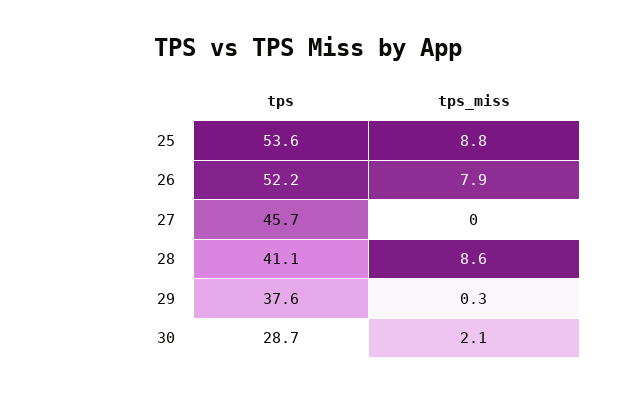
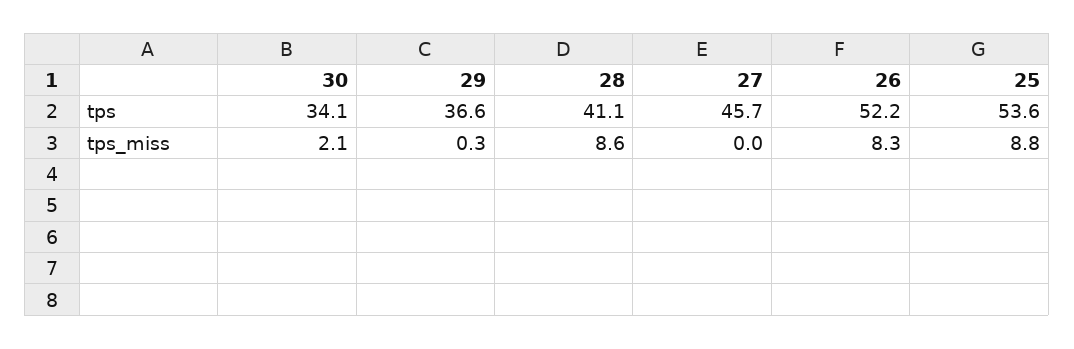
tps_miss, 26: 7.9 -> 8.3
tps, 29: 37.6 -> 36.6
tps, 30: 28.7 -> 34.1

